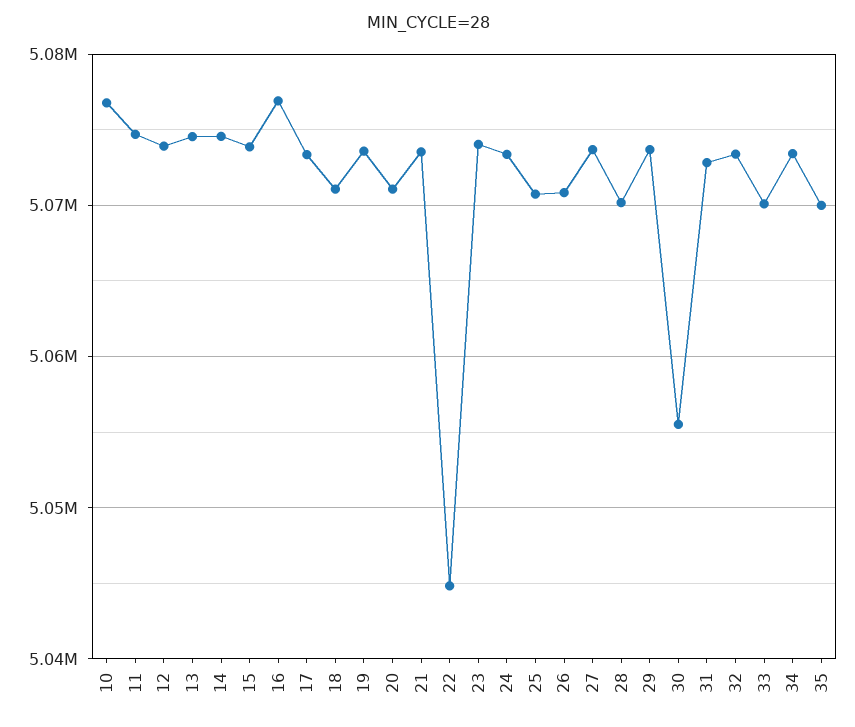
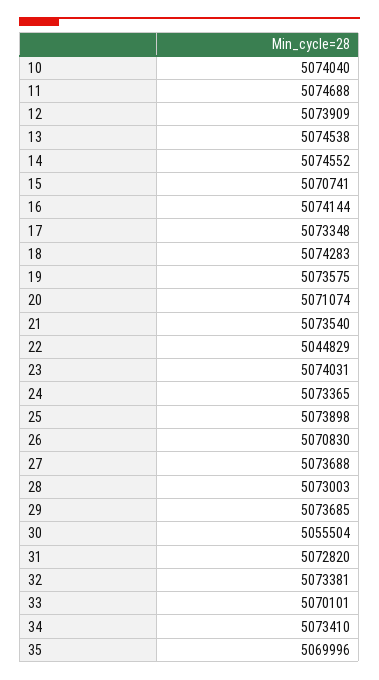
10: 5077000 -> 5074040
15: 5074000 -> 5070741
16: 5077000 -> 5074144
18: 5071000 -> 5074283
25: 5071000 -> 5073898
28: 5070000 -> 5073003

